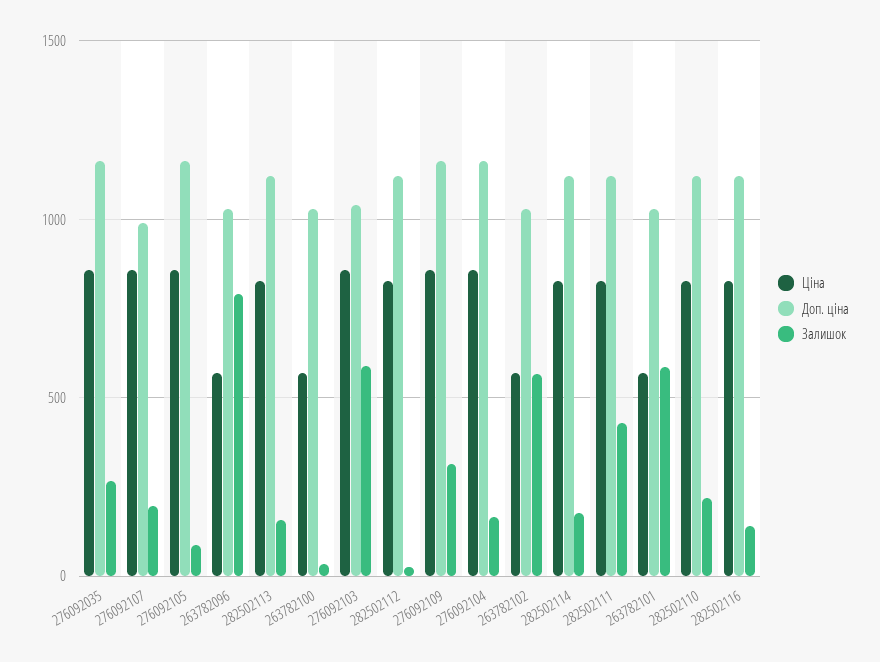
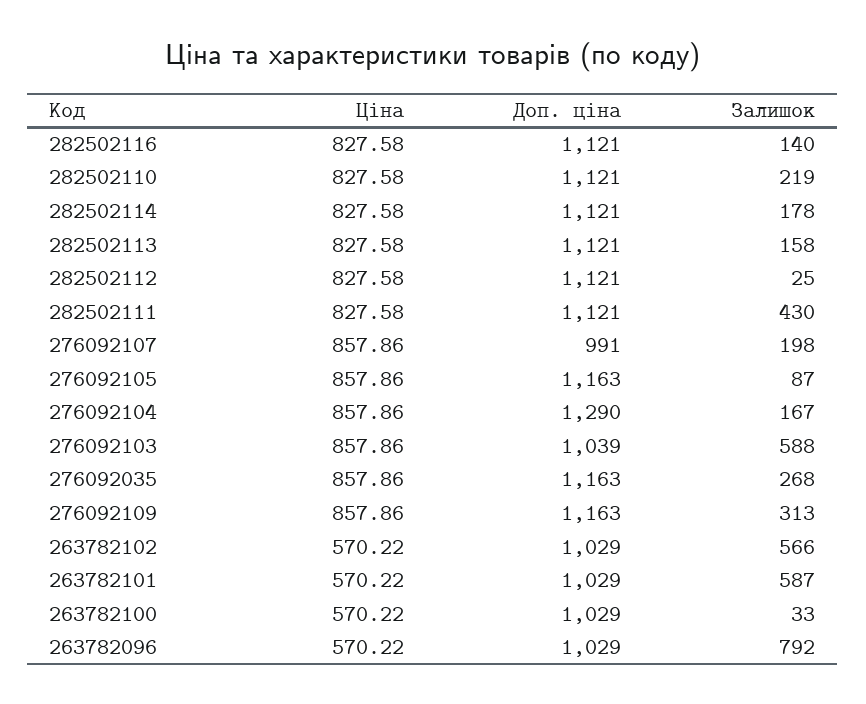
Доп. ціна, 276092104: 1150 -> 1290

